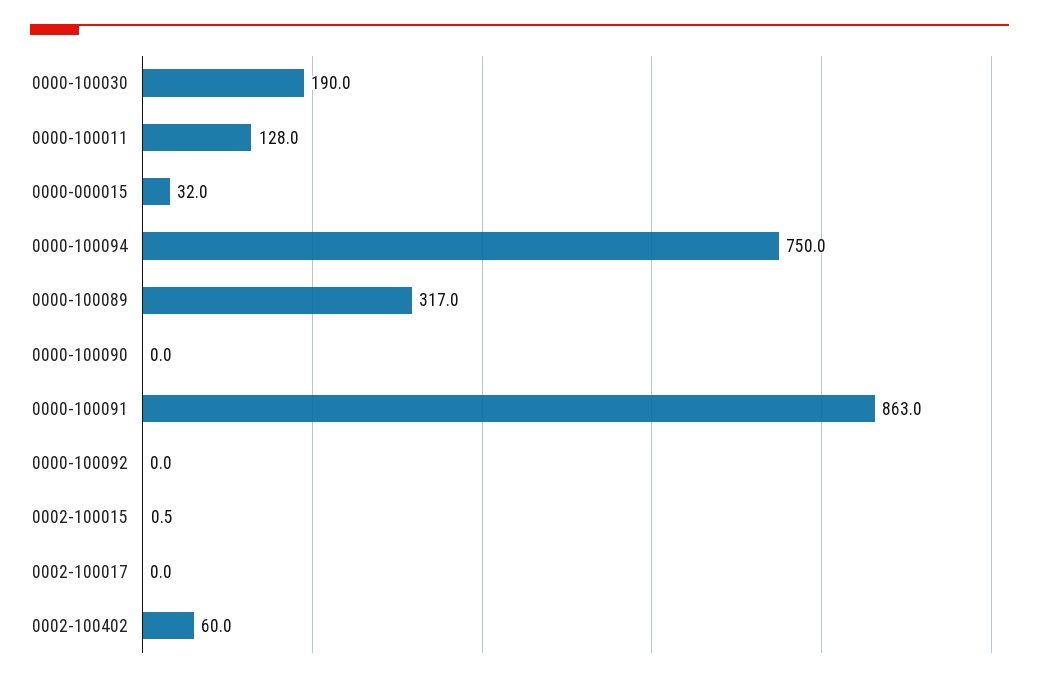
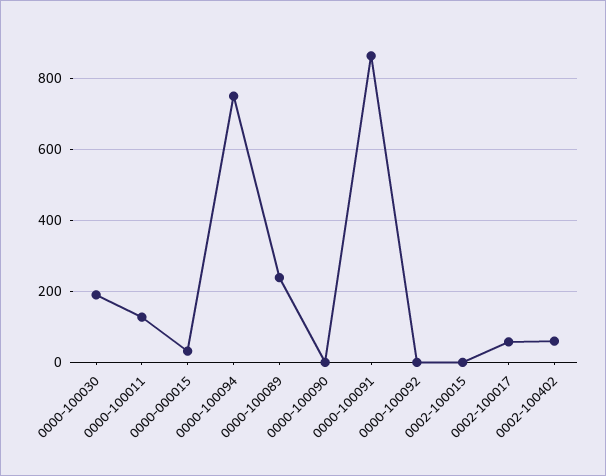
0000-100089: 317 -> 240
0002-100017: 0 -> 60

